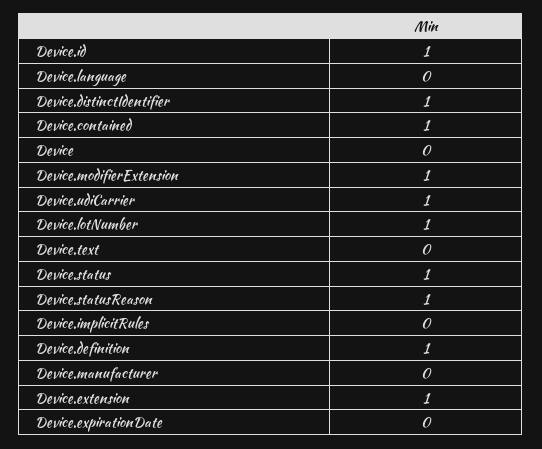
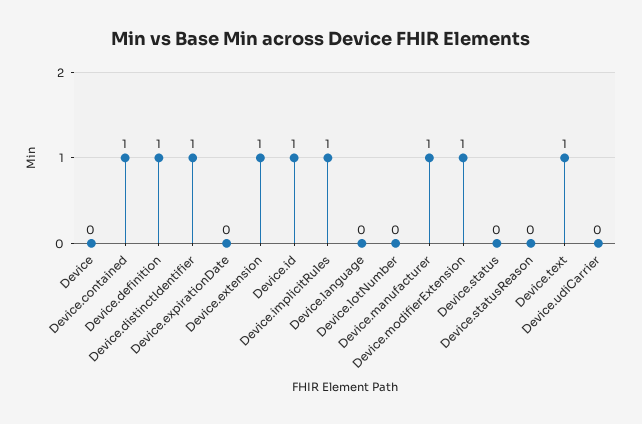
Device.udiCarrier: 1 -> 0
Device.lotNumber: 1 -> 0
Device.text: 0 -> 1
Device.status: 1 -> 0
Device.statusReason: 1 -> 0
Device.implicitRules: 0 -> 1
Device.manufacturer: 0 -> 1

